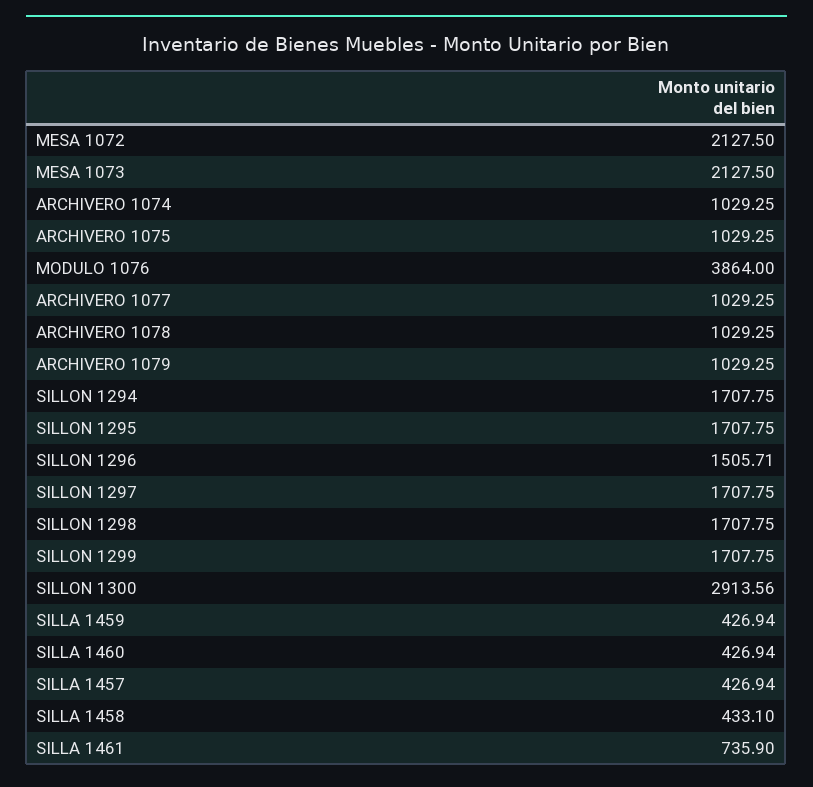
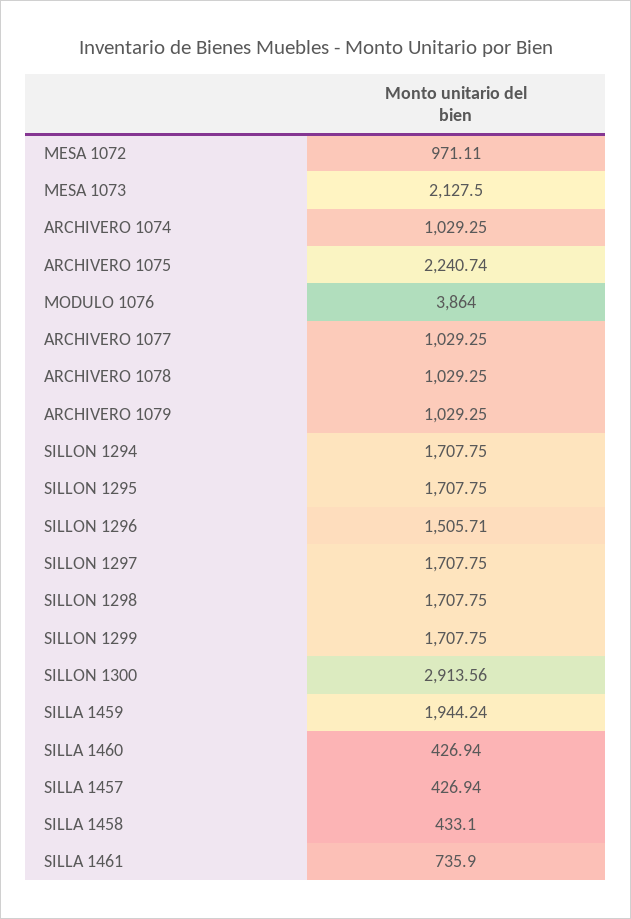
MESA 1072: 2127.5 -> 971.11
ARCHIVERO 1075: 1029.25 -> 2240.74
SILLA 1459: 426.94 -> 1944.24

